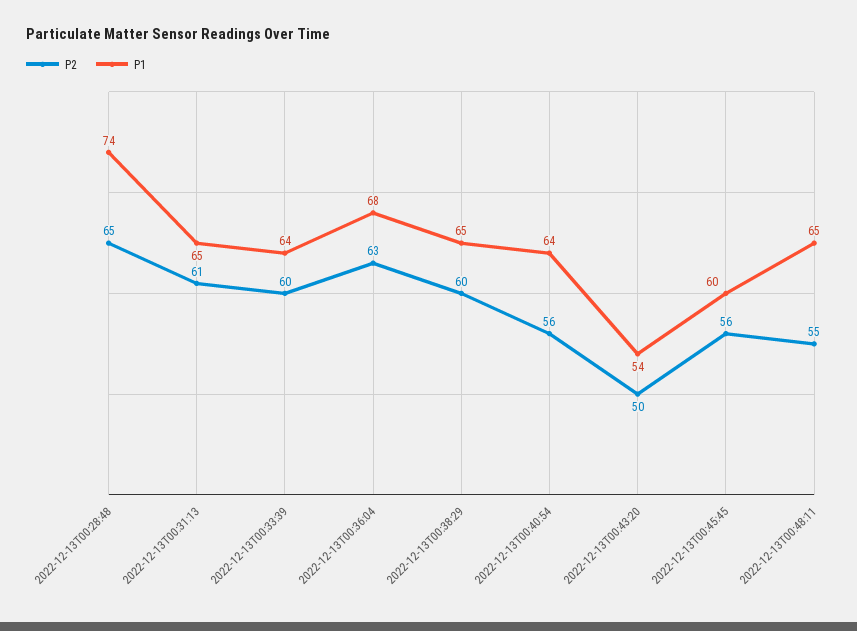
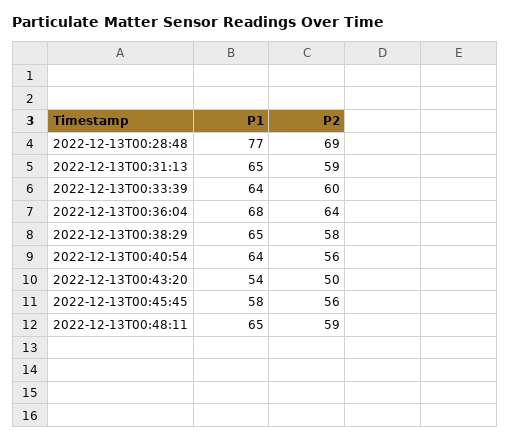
P2, 2022-12-13T00:28:48: 65 -> 69
P1, 2022-12-13T00:28:48: 74 -> 77
P2, 2022-12-13T00:31:13: 61 -> 59
P2, 2022-12-13T00:36:04: 63 -> 64
P2, 2022-12-13T00:38:29: 60 -> 58
P1, 2022-12-13T00:45:45: 60 -> 58
P2, 2022-12-13T00:48:11: 55 -> 59

